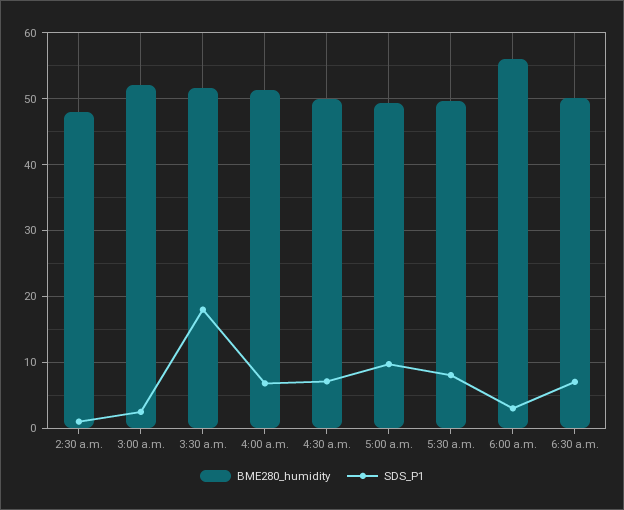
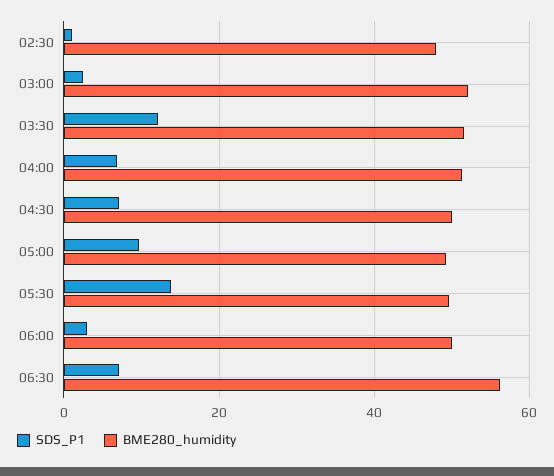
SDS_P1, 3:30 a.m.: 18 -> 12
SDS_P1, 5:30 a.m.: 8 -> 14
BME280_humidity, 6:00 a.m.: 56 -> 50
BME280_humidity, 6:30 a.m.: 50 -> 56

